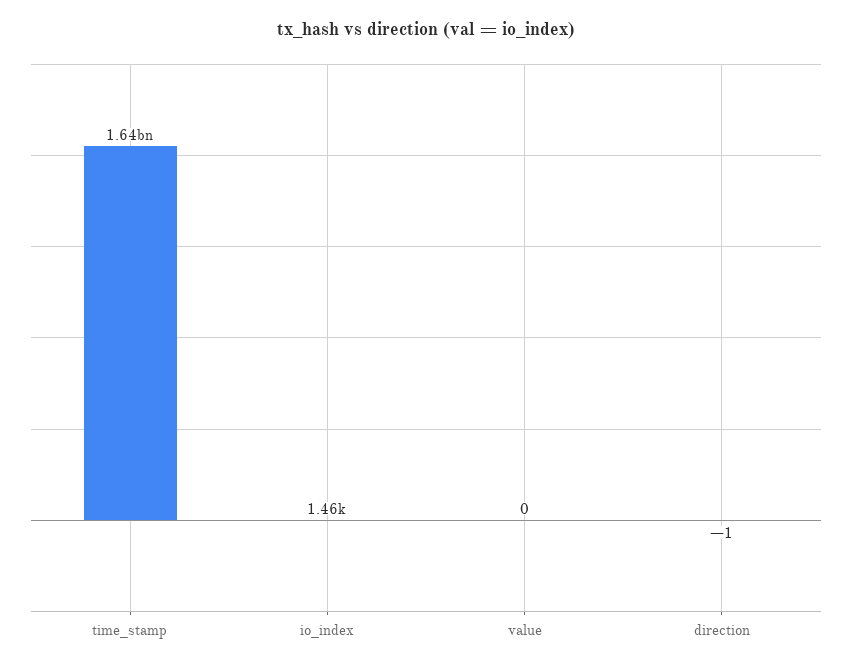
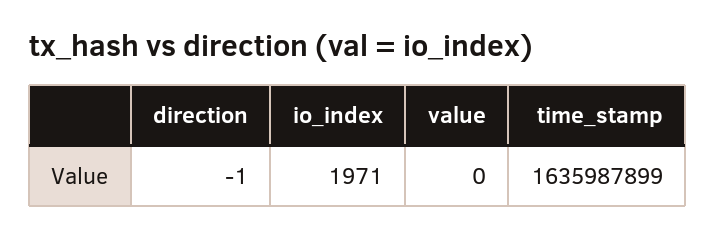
io_index: 1460 -> 1971

